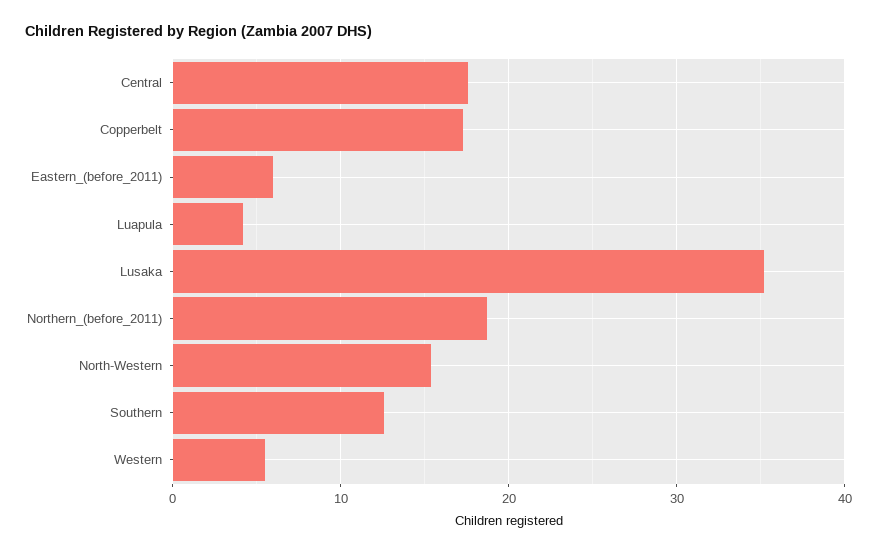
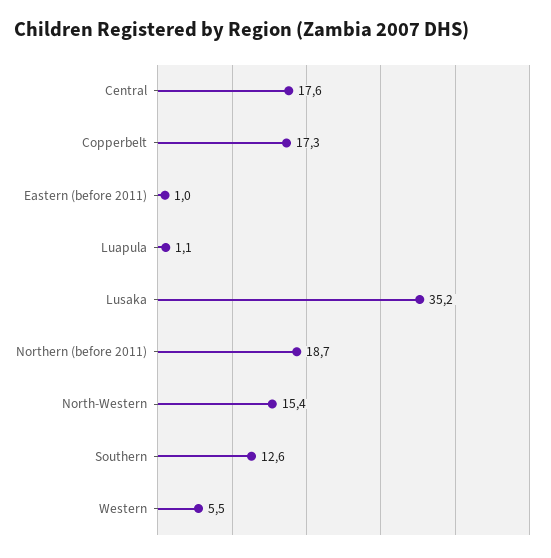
Eastern_(before_2011): 6 -> 1
Luapula: 4 -> 1.1

